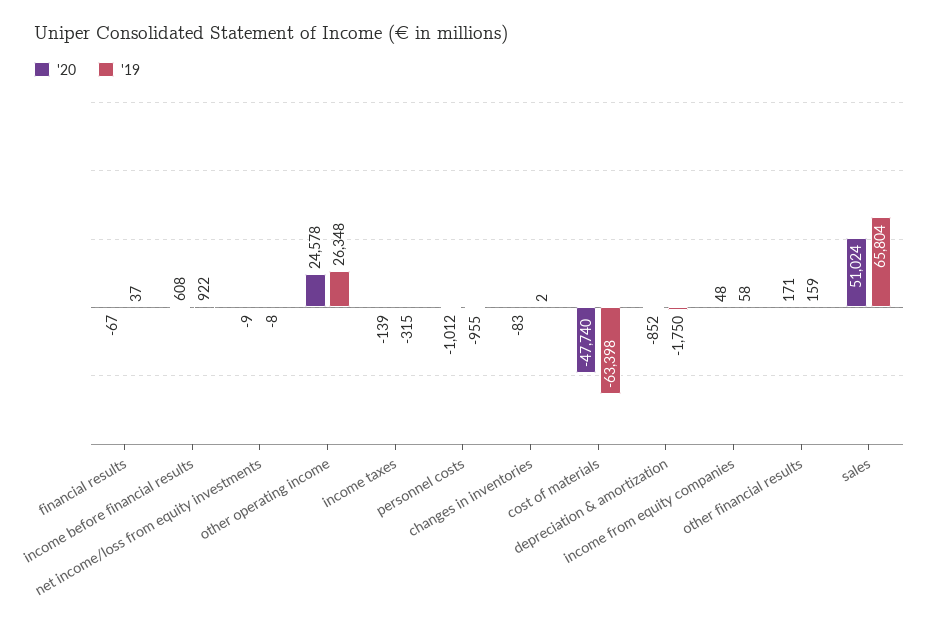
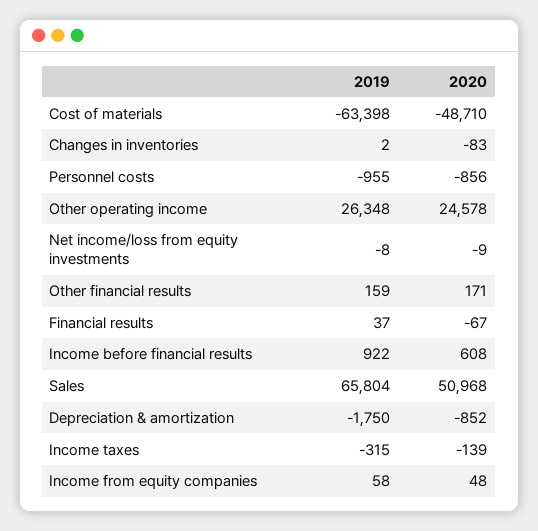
'20, personnel costs: -1012 -> -856
'20, cost of materials: -47740 -> -48710
'20, sales: 51024 -> 50968

